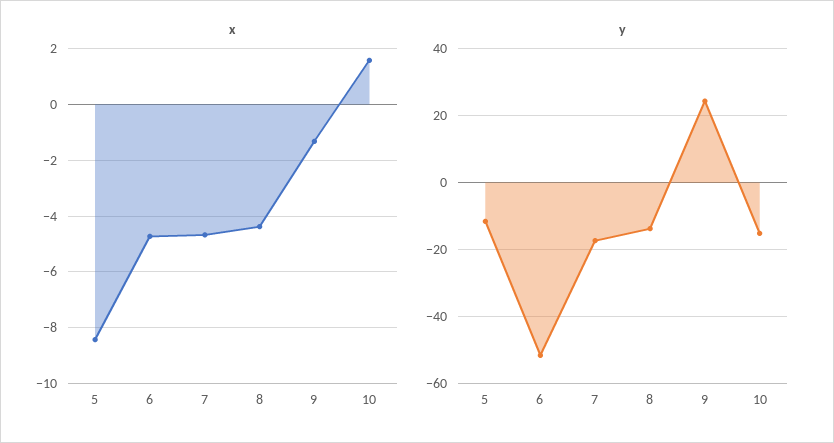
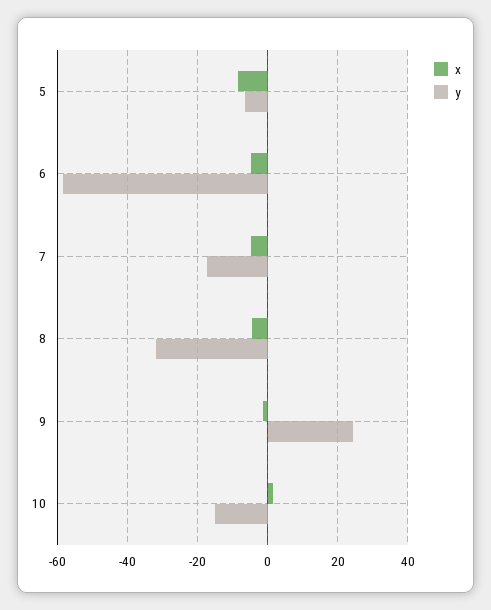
y, 5: -12 -> -6
y, 6: -52 -> -58
y, 8: -14 -> -32

